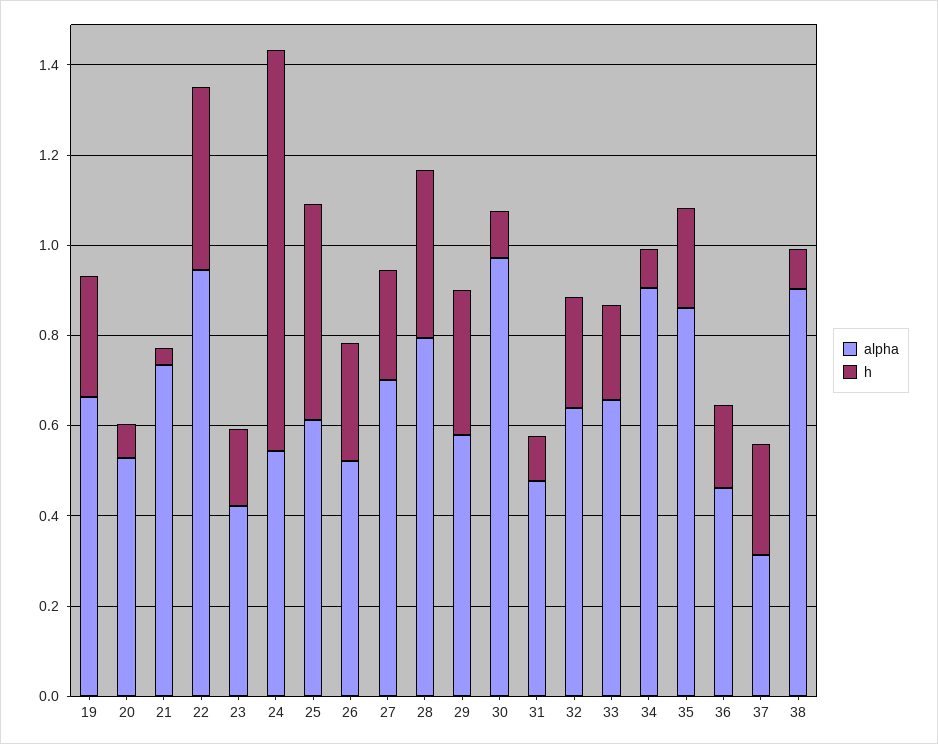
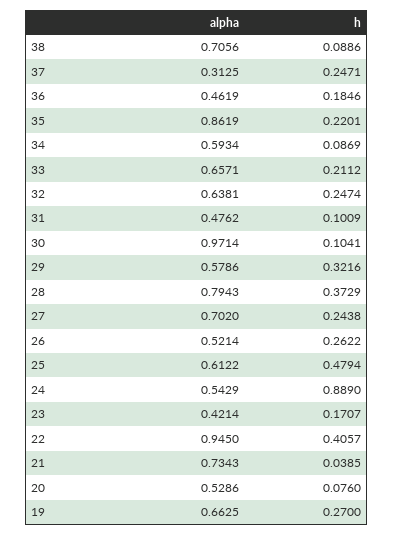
alpha, 34: 0.9 -> 0.5934
alpha, 38: 0.9 -> 0.7056

